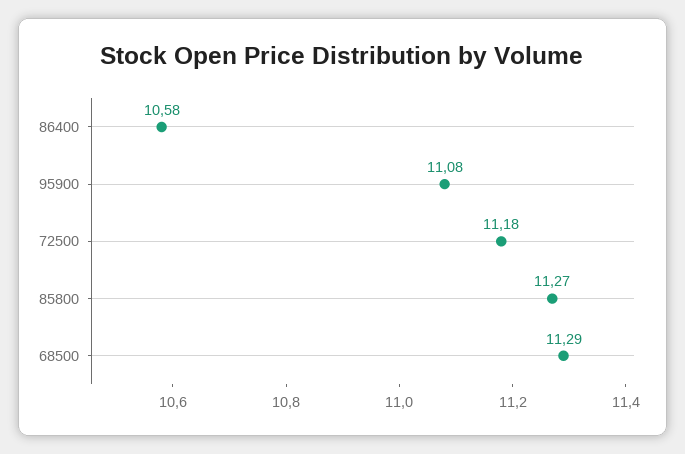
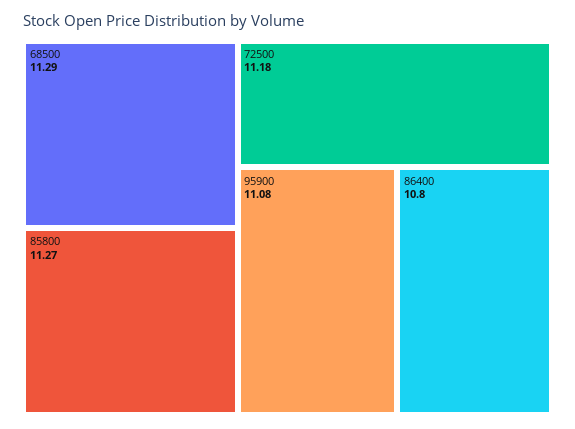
86400: 10.58 -> 10.8

